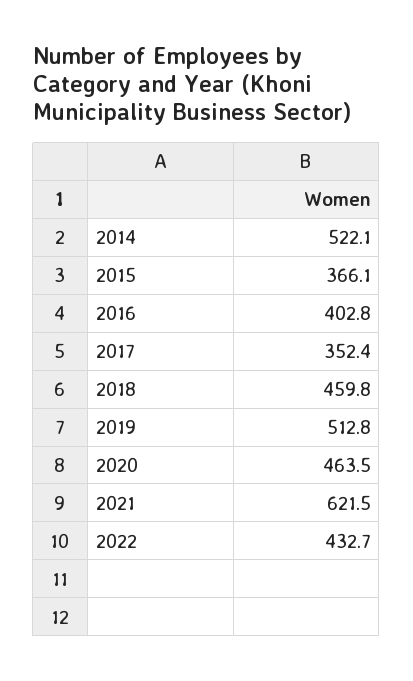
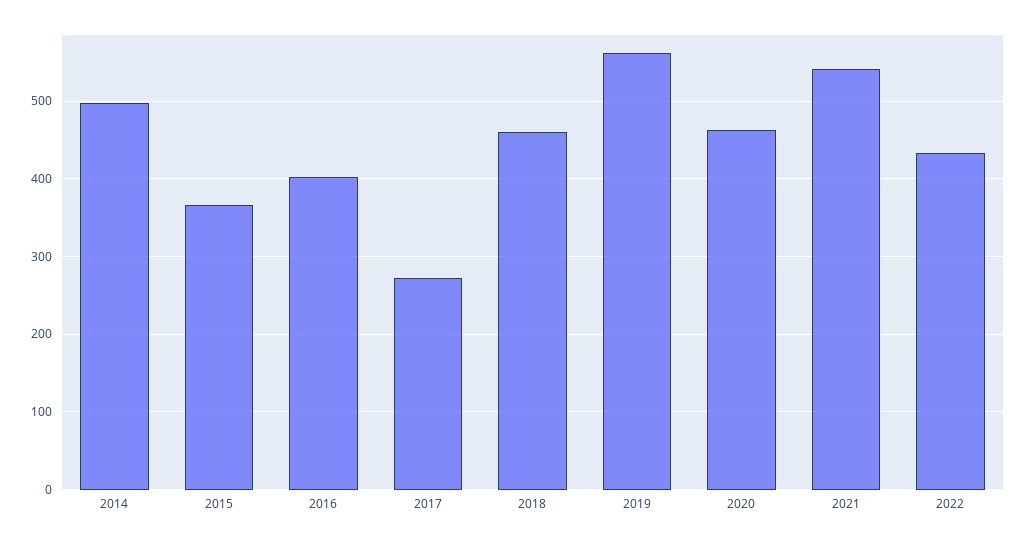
2014: 522.1 -> 500
2017: 352.4 -> 270
2019: 512.8 -> 560
2021: 621.5 -> 540

